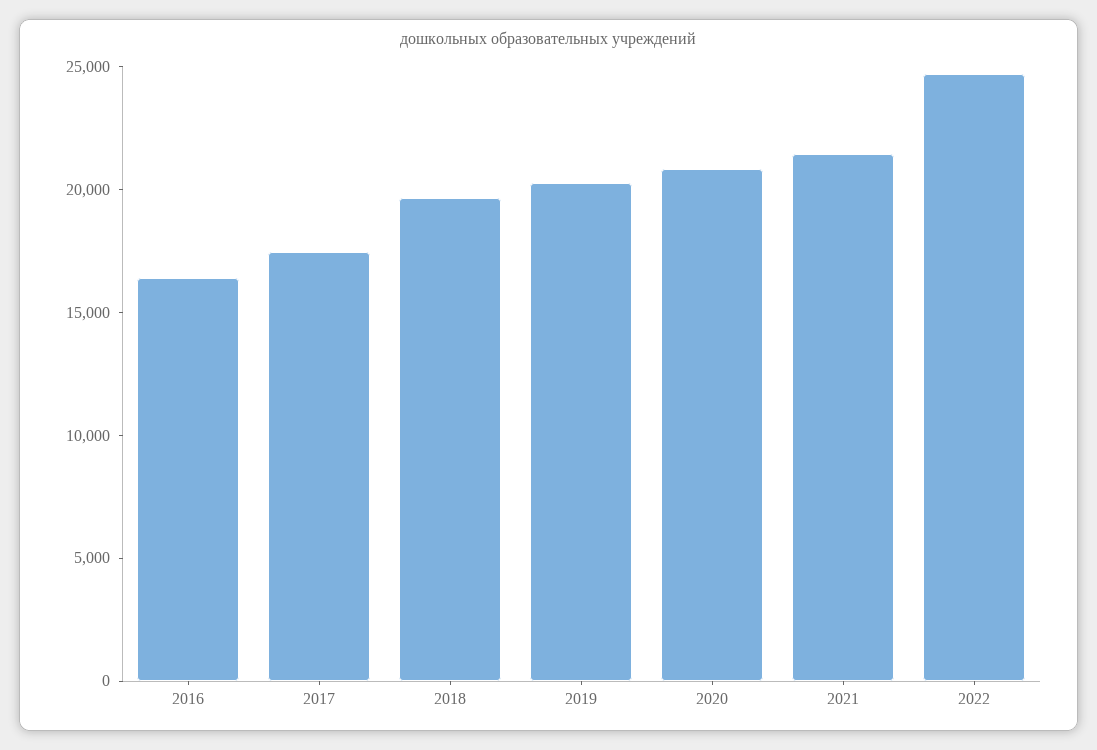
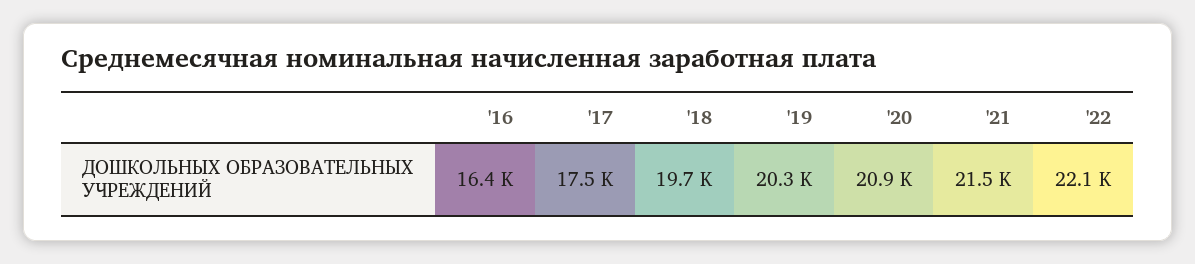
2022: 25000 -> 22100

